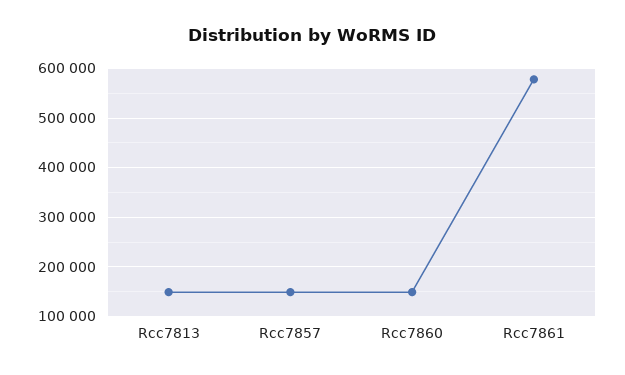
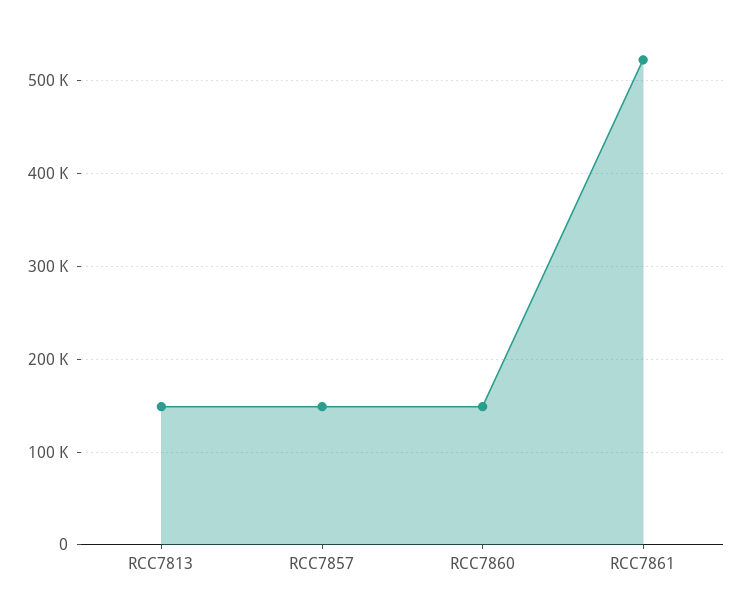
Rcc7861: 580000 -> 520000

